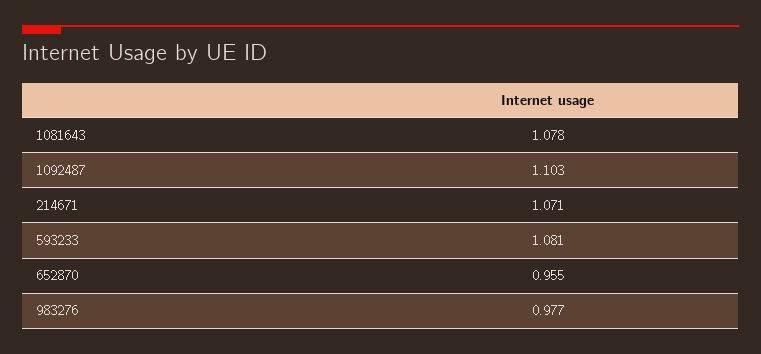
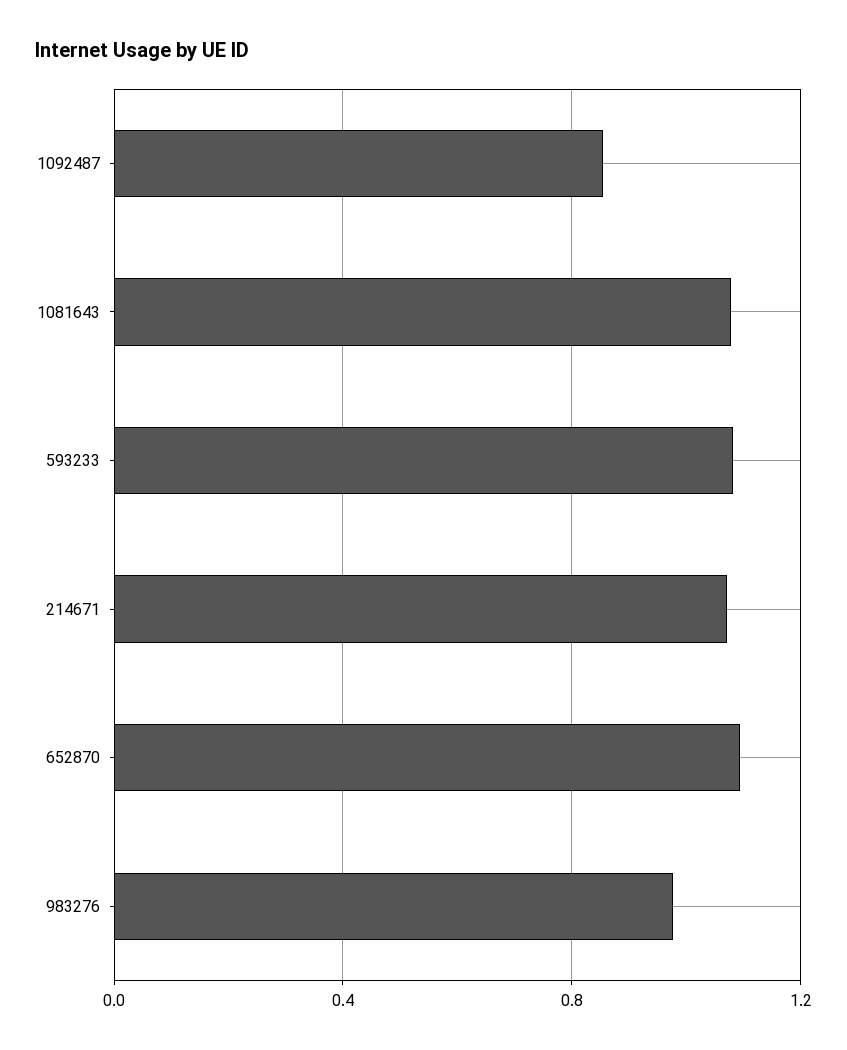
1092487: 1.103 -> 0.85
652870: 0.955 -> 1.1

